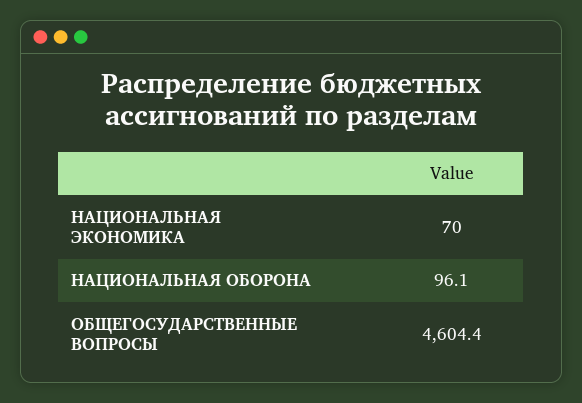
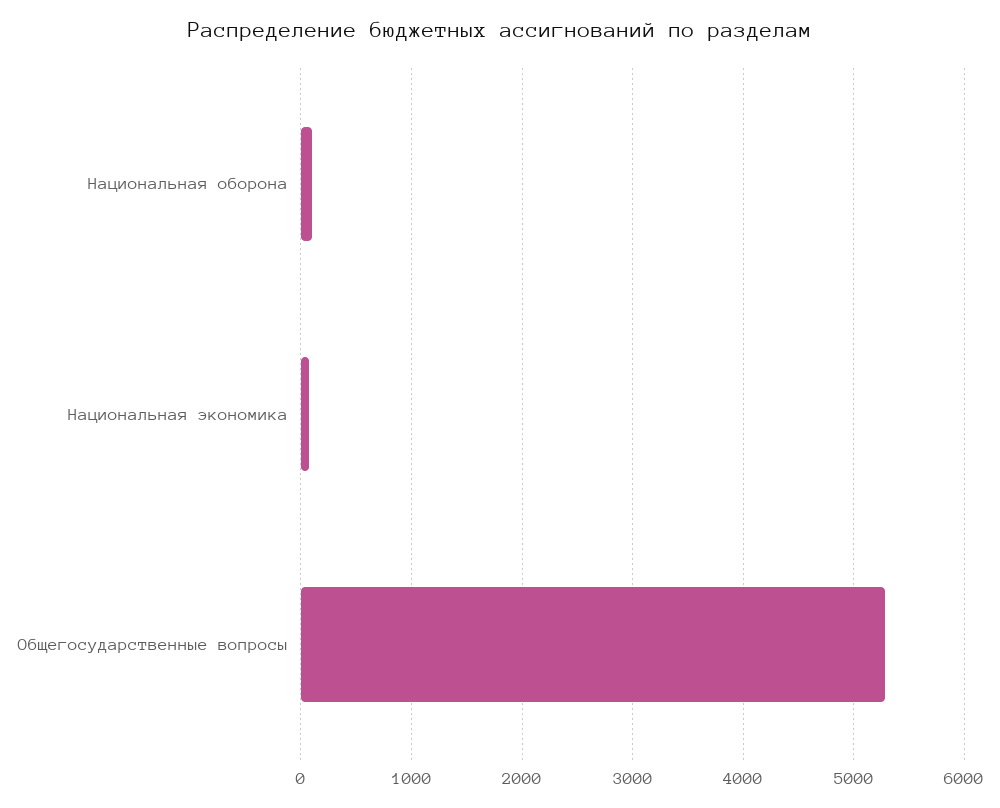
ОБЩЕГОСУДАРСТВЕННЫЕ ВОПРОСЫ: 4604.4 -> 5300

